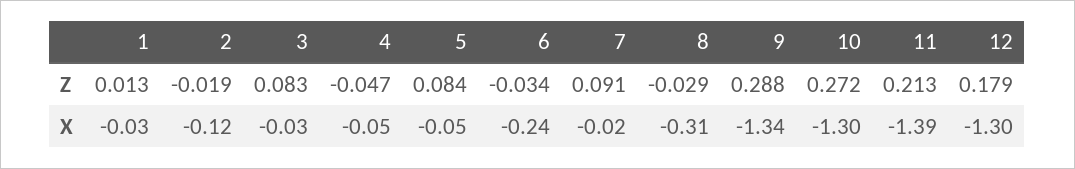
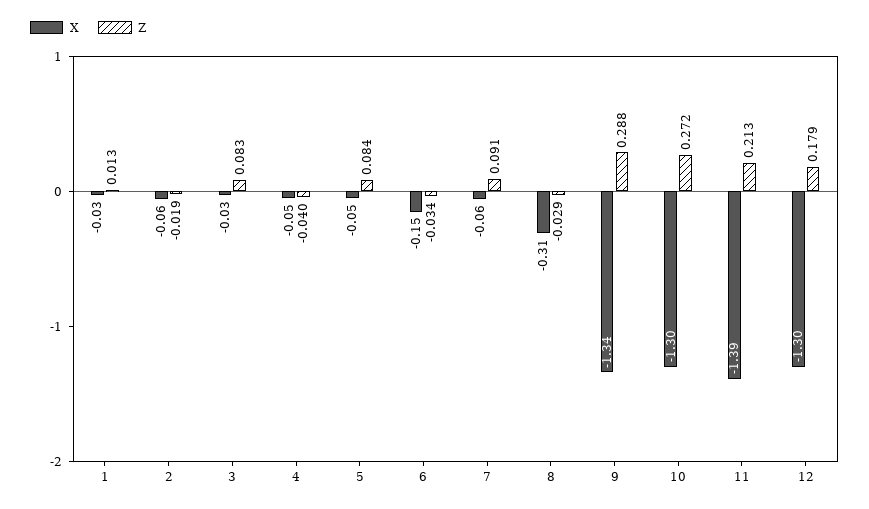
Z, 4: -0.047 -> -0.04
X, 2: -0.12 -> -0.06
X, 6: -0.24 -> -0.15
X, 7: -0.02 -> -0.06

